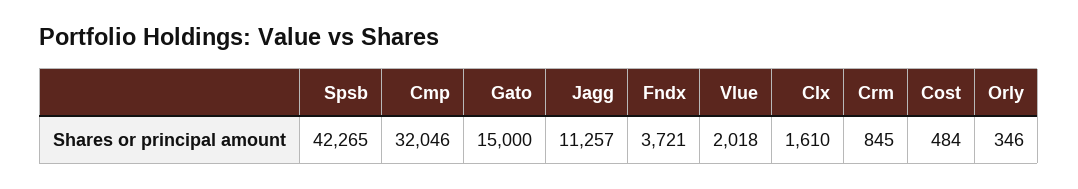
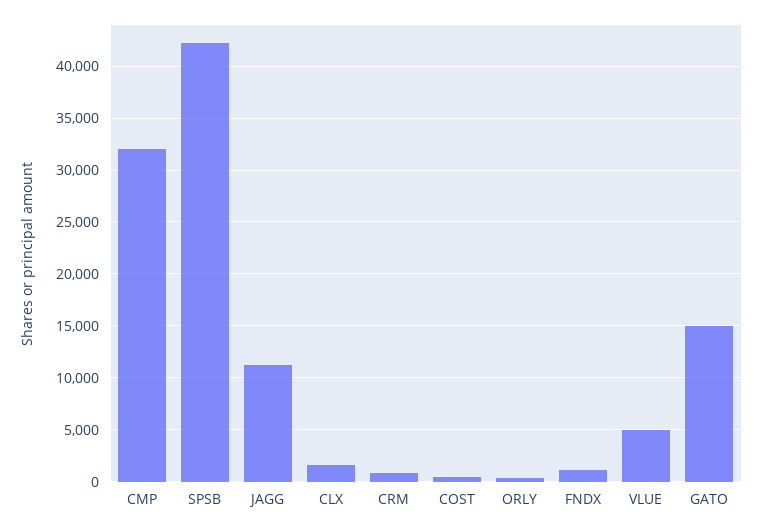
Fndx: 3721 -> 1000
Vlue: 2018 -> 5000

